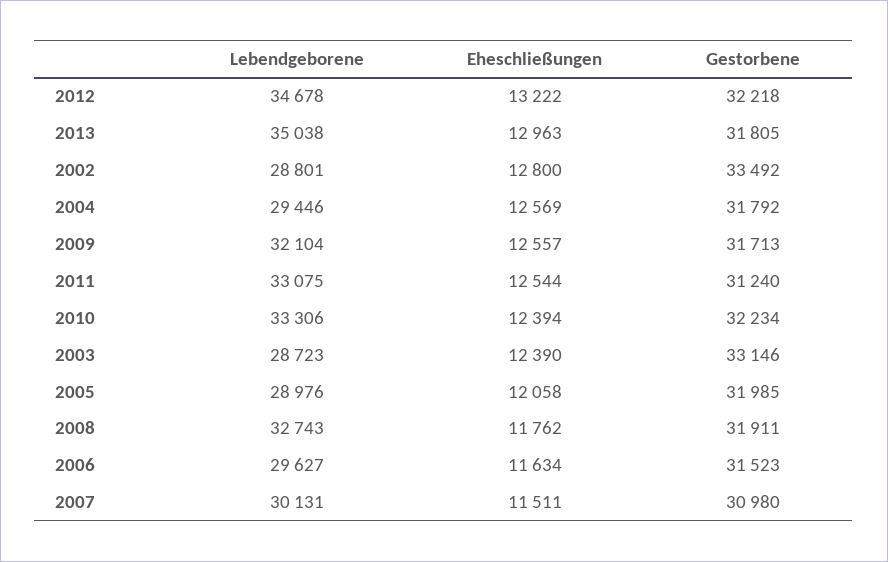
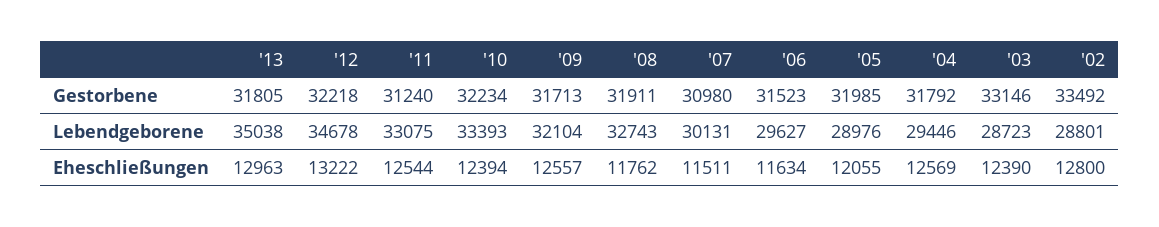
Lebendgeborene, 2010: 33306 -> 33393
Eheschließungen, 2005: 12058 -> 12055

